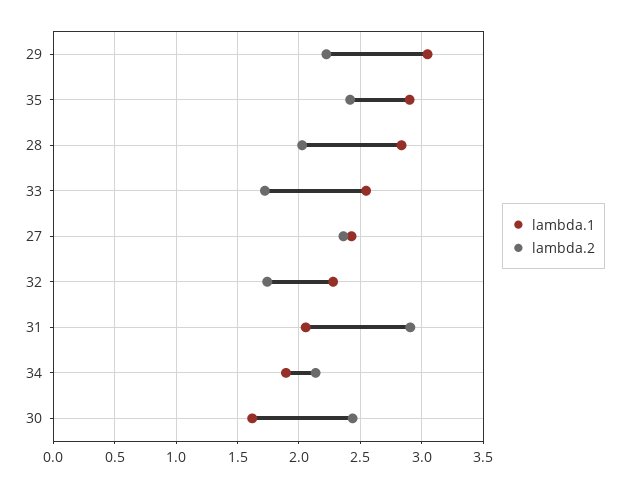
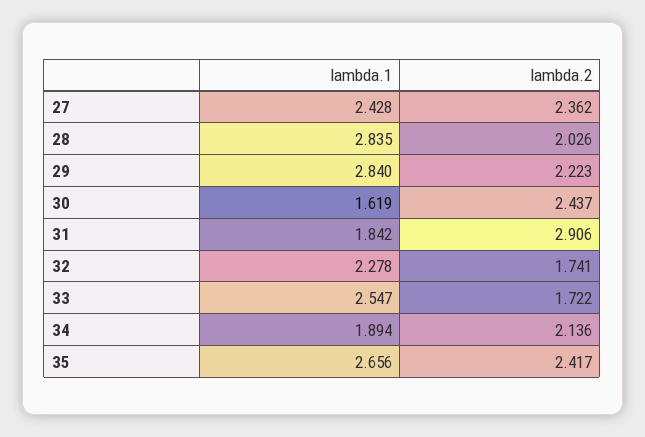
lambda.1, 29: 3.05 -> 2.84
lambda.1, 35: 2.9 -> 2.656
lambda.1, 31: 2.05 -> 1.842

